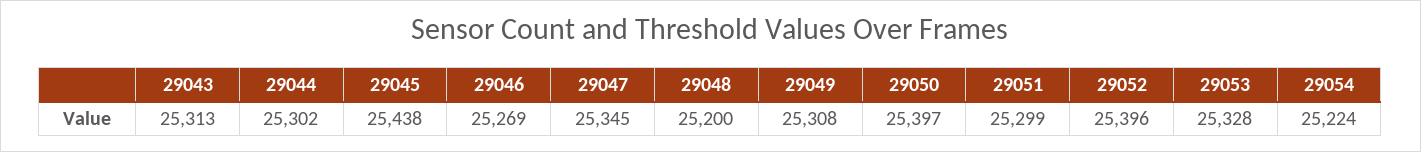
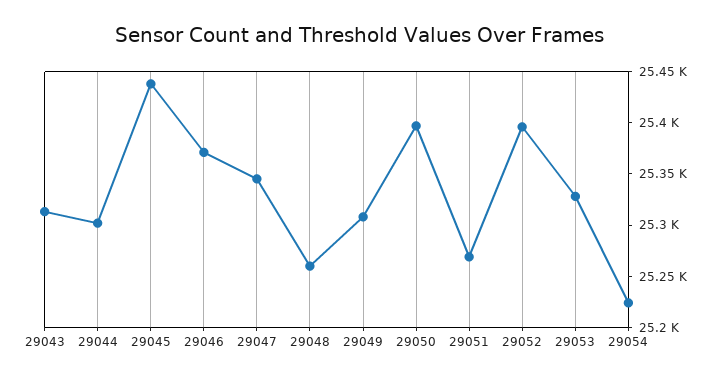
29046: 25269 -> 25370
29048: 25200 -> 25260
29051: 25299 -> 25270

